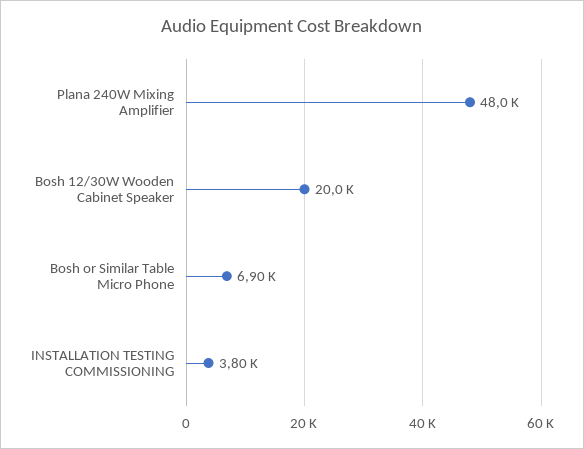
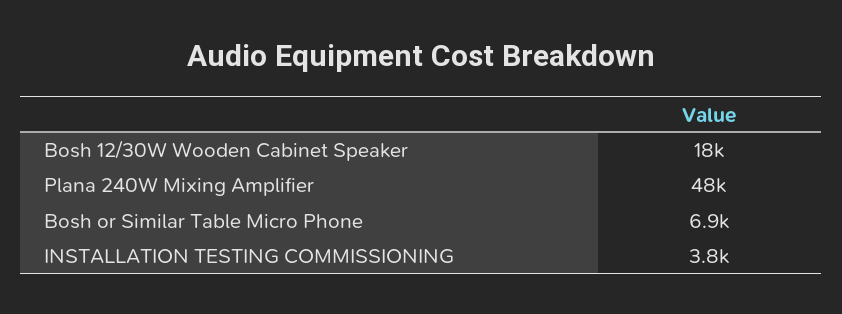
Bosh 12/30W Wooden Cabinet Speaker: 20000 -> 18000

